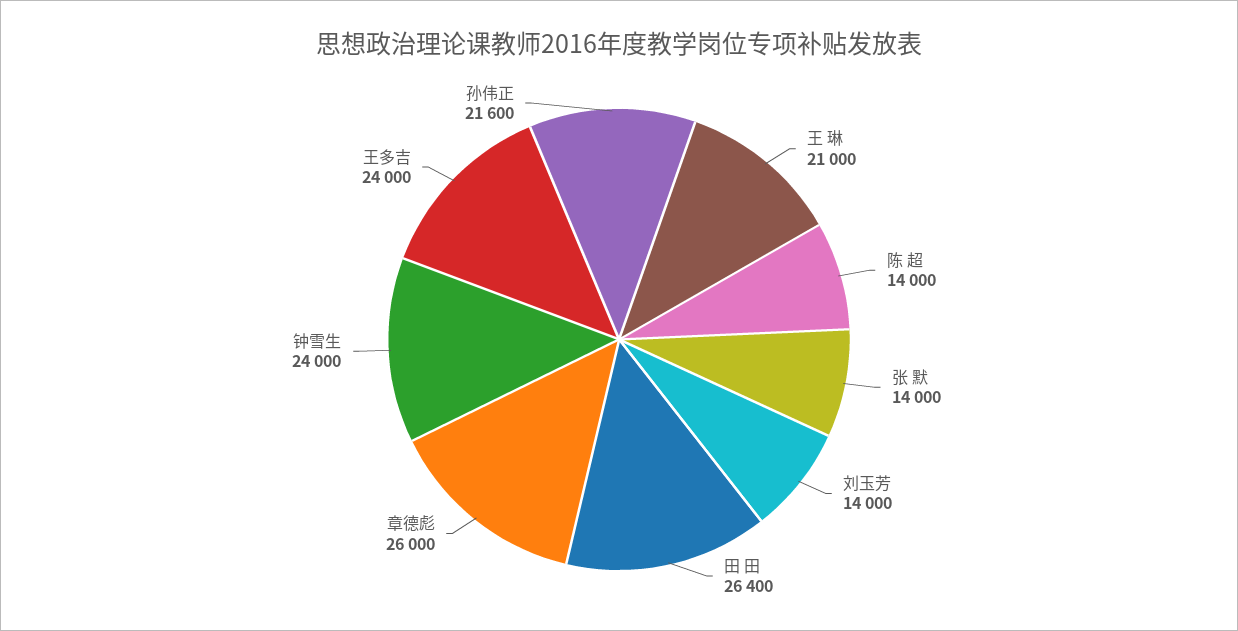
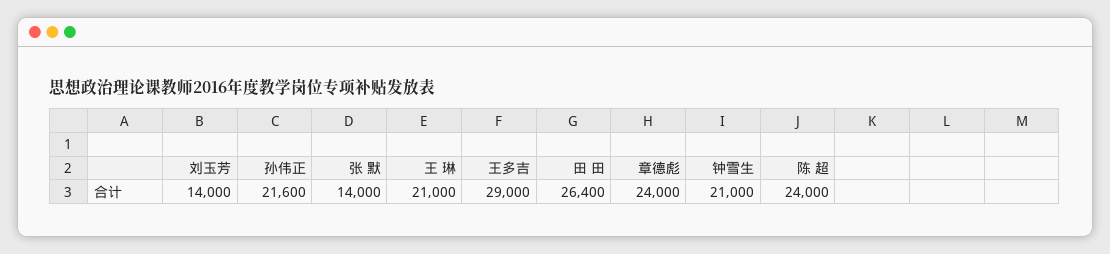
陈 超: 14000 -> 24000
章德彪: 26000 -> 24000
钟雪生: 24000 -> 21000
王多吉: 24000 -> 29000

